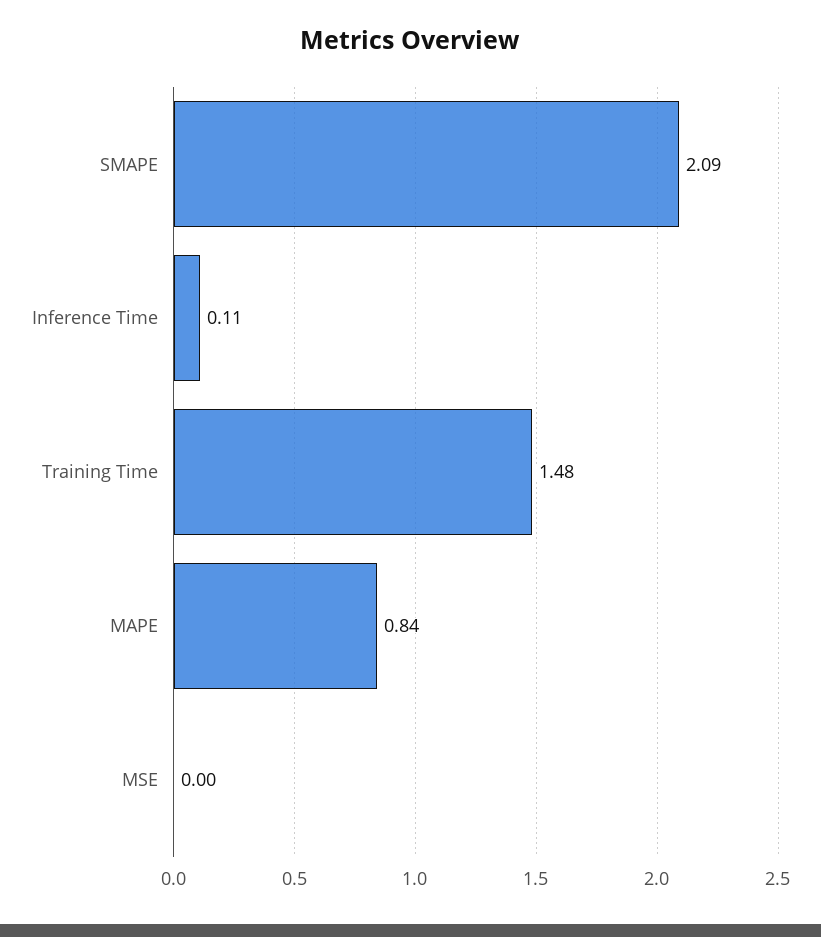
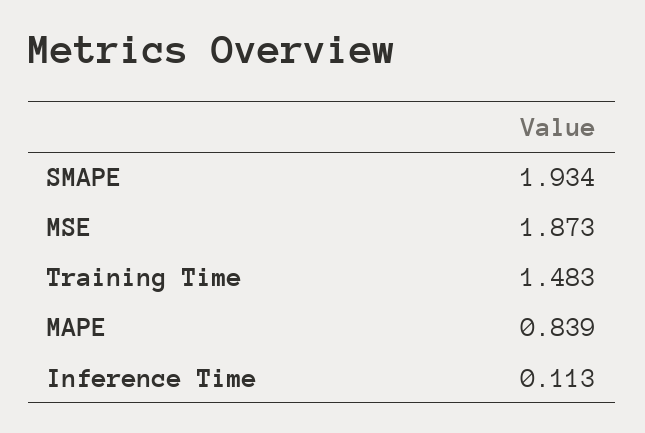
SMAPE: 2.09 -> 1.934
MSE: 0 -> 1.873

